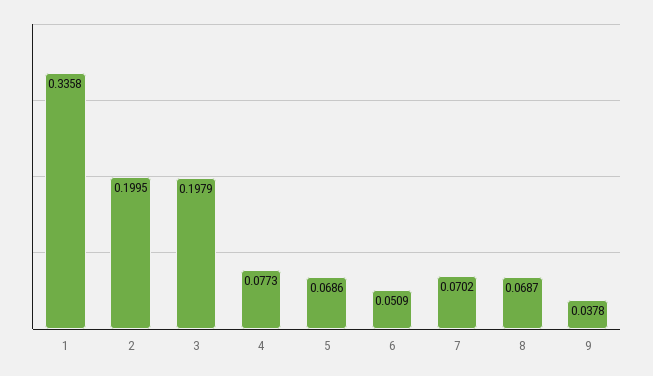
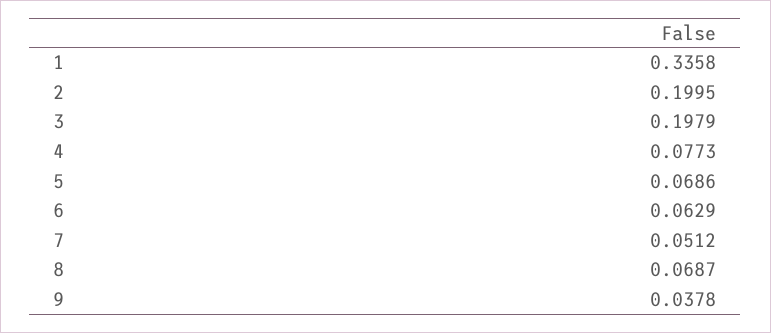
6: 0.0509 -> 0.0629
7: 0.0702 -> 0.0512

